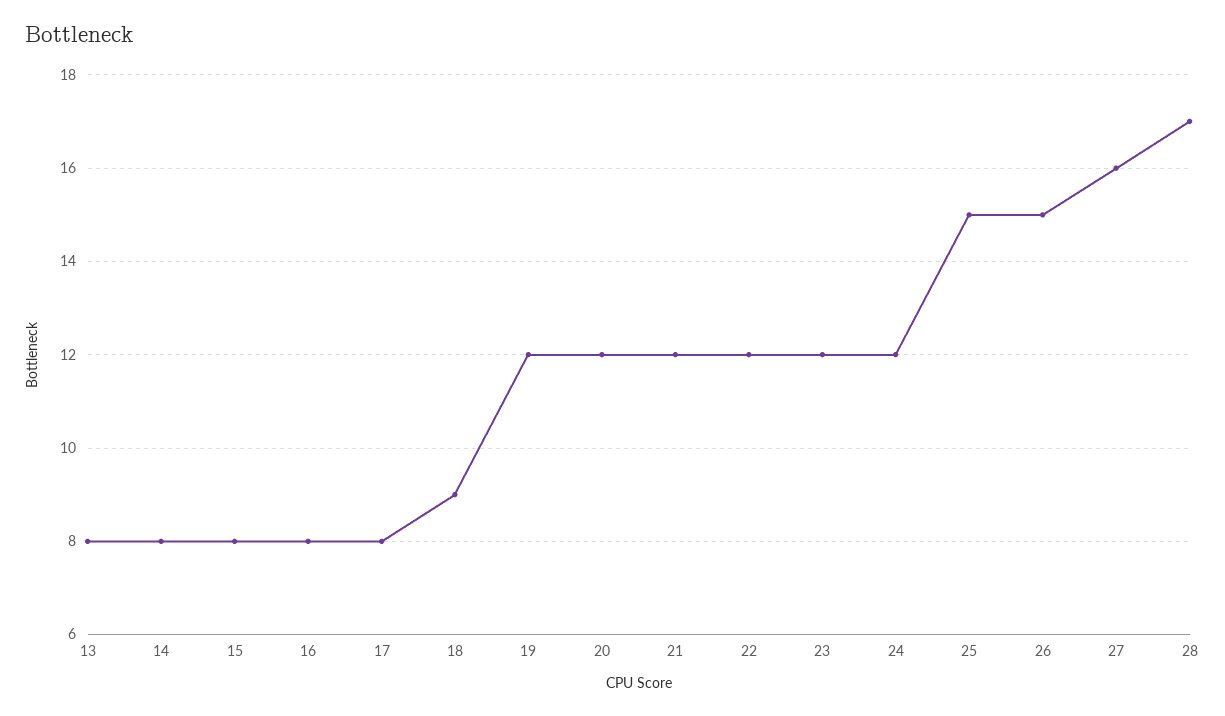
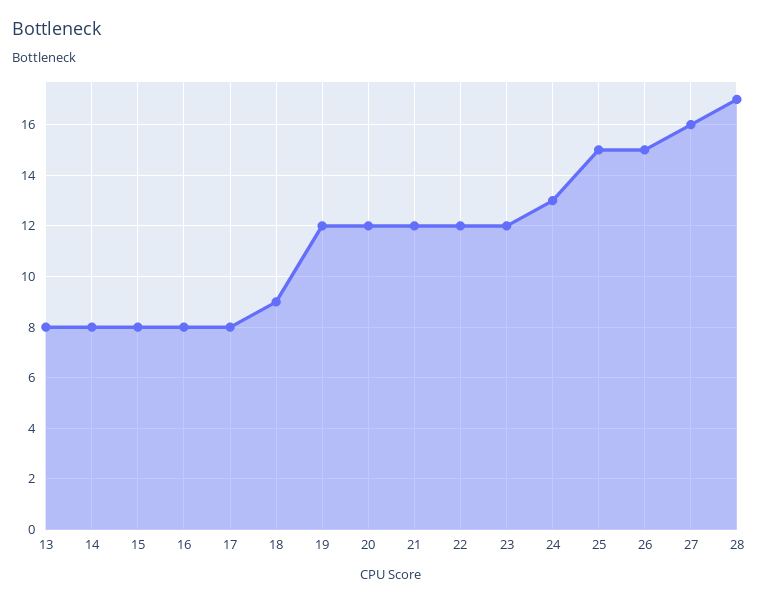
24: 12 -> 13

